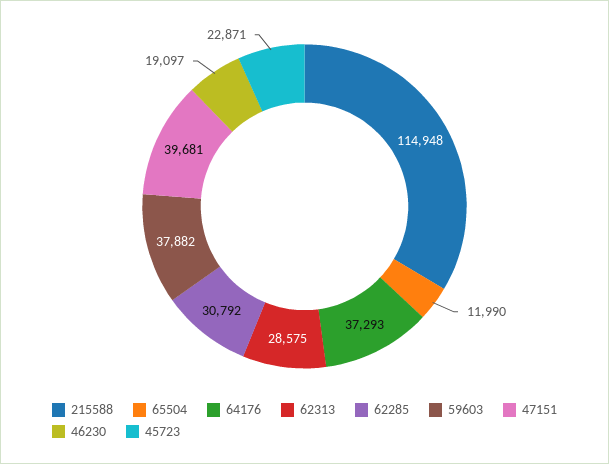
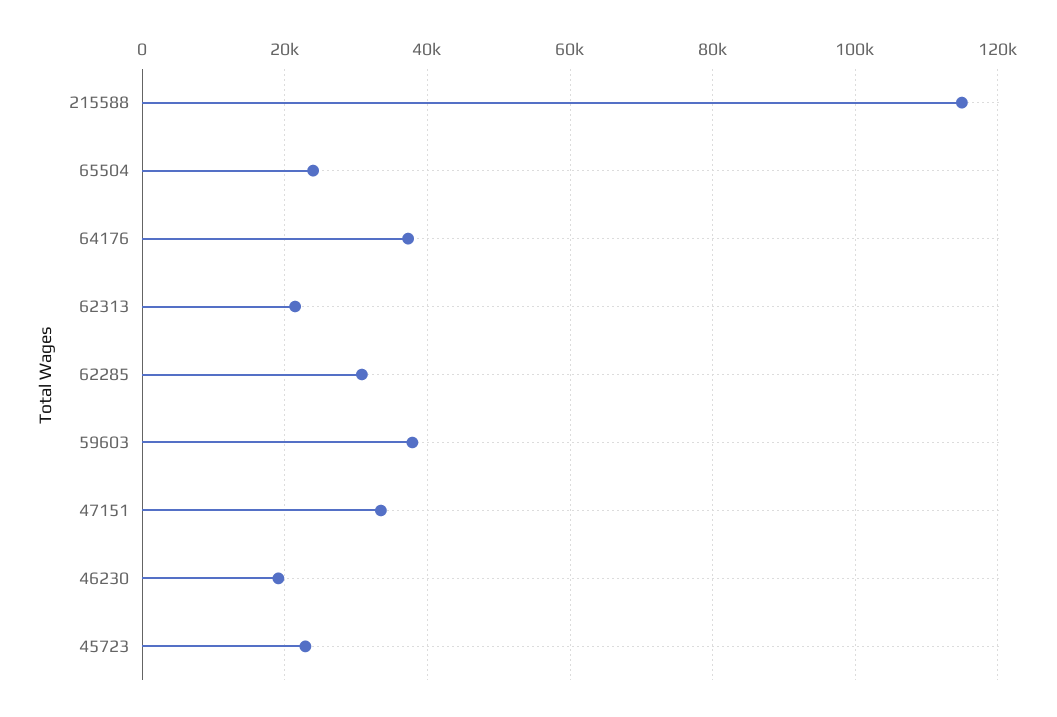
65504: 11990 -> 24000
62313: 28575 -> 22000
47151: 39681 -> 34000

